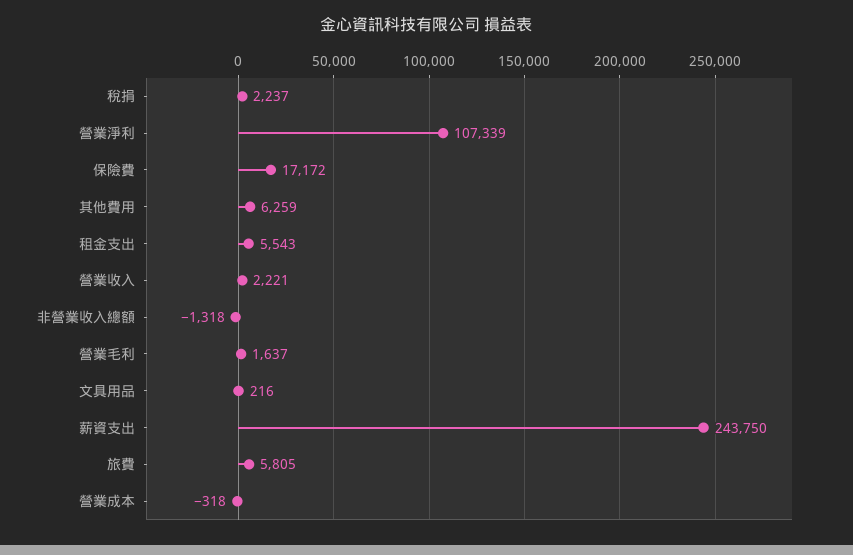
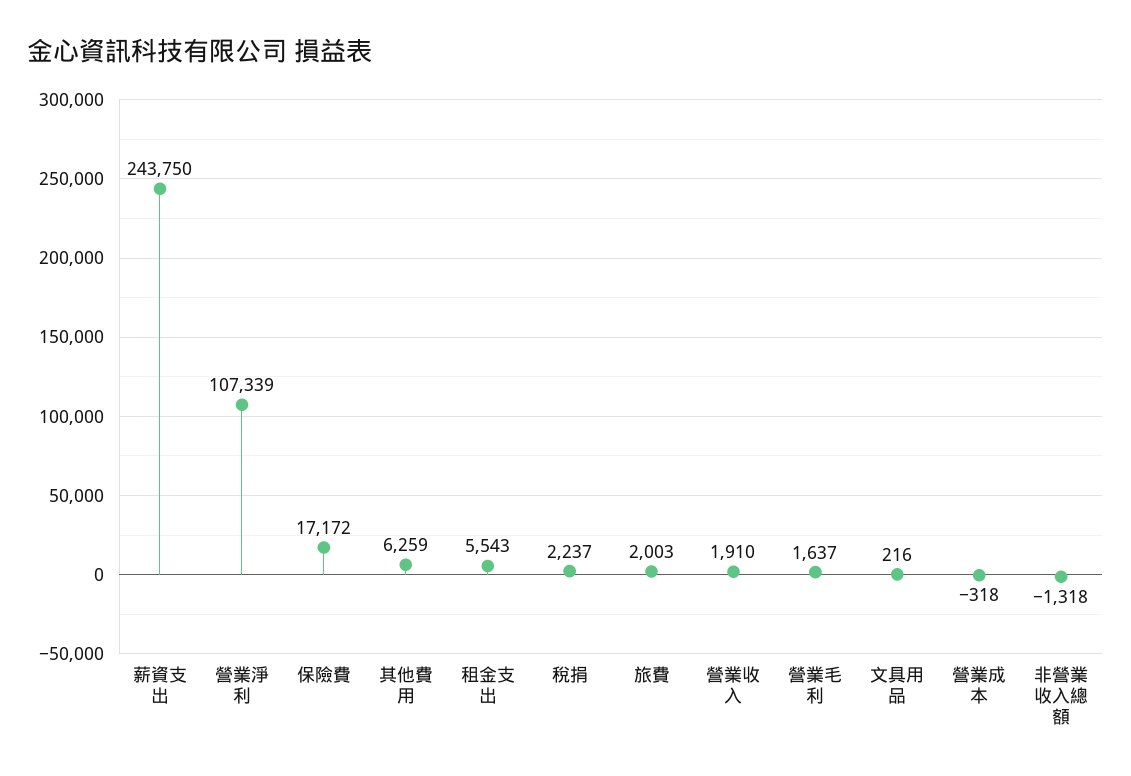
營業收入: 2221 -> 1910
旅費: 5805 -> 2003

